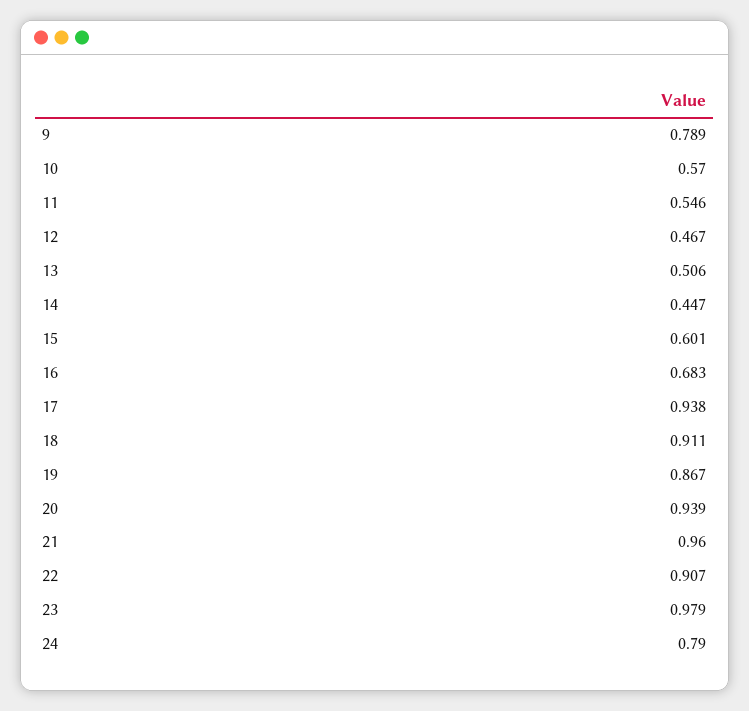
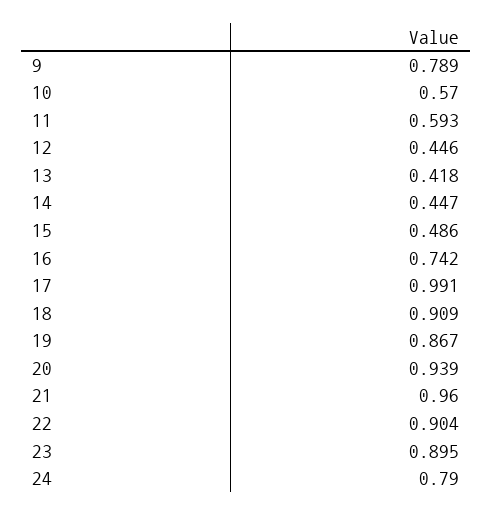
11: 0.546 -> 0.593
12: 0.467 -> 0.446
13: 0.506 -> 0.418
15: 0.601 -> 0.486
16: 0.683 -> 0.742
17: 0.938 -> 0.991
18: 0.911 -> 0.909
22: 0.907 -> 0.904
23: 0.979 -> 0.895

